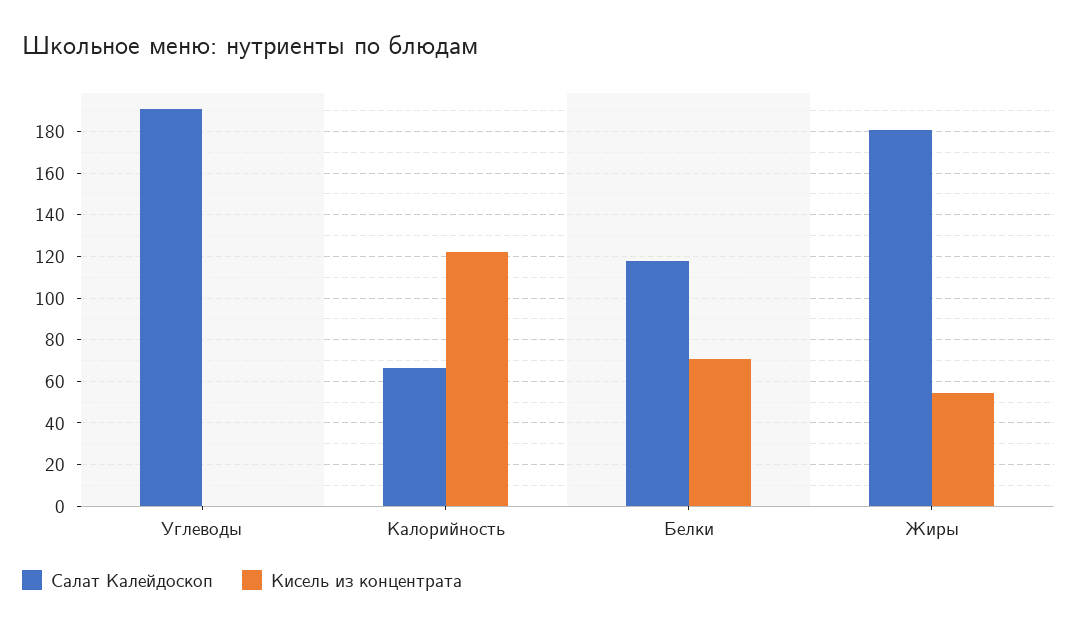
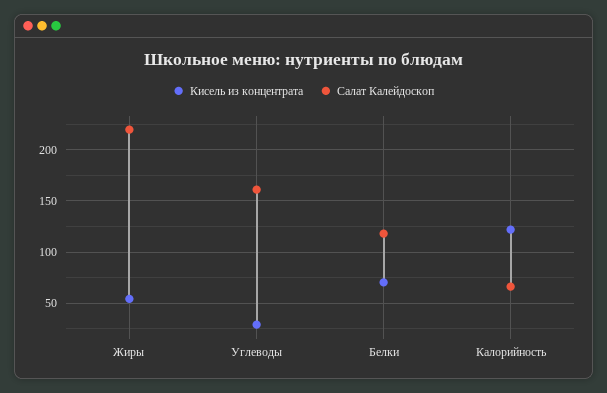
Салат Калейдоскоп, Углеводы: 190 -> 160
Кисель из концентрата, Углеводы: 0 -> 30
Салат Калейдоскоп, Жиры: 180 -> 220

